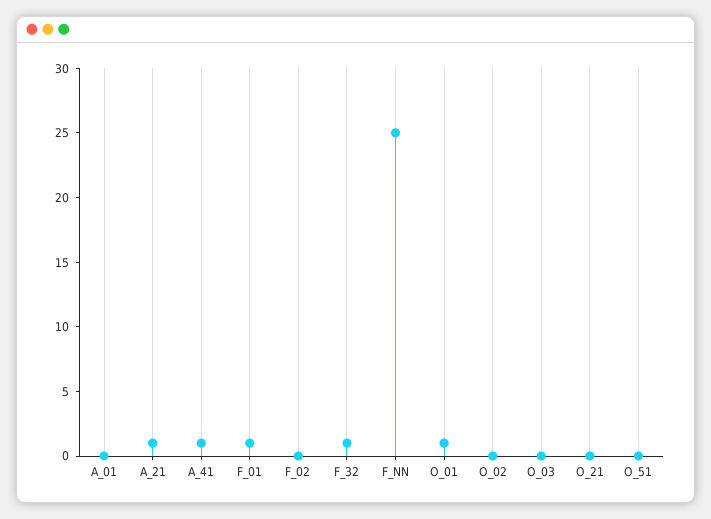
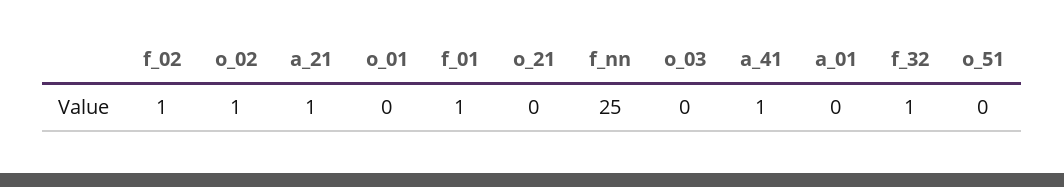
F_02: 0 -> 1
O_01: 1 -> 0
O_02: 0 -> 1

